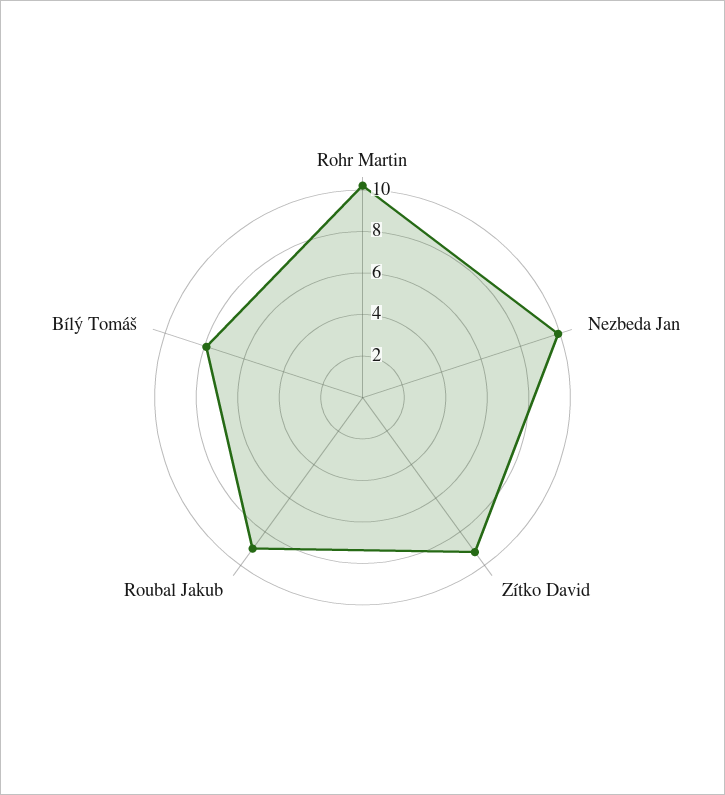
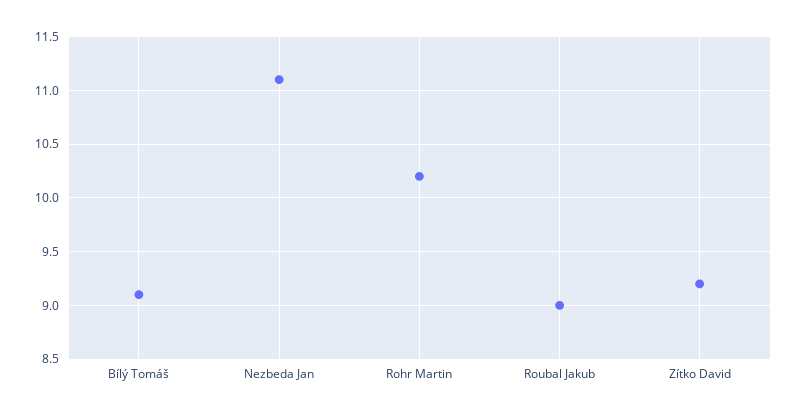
Nezbeda Jan: 10 -> 11.1
Bílý Tomáš: 8 -> 9.1

